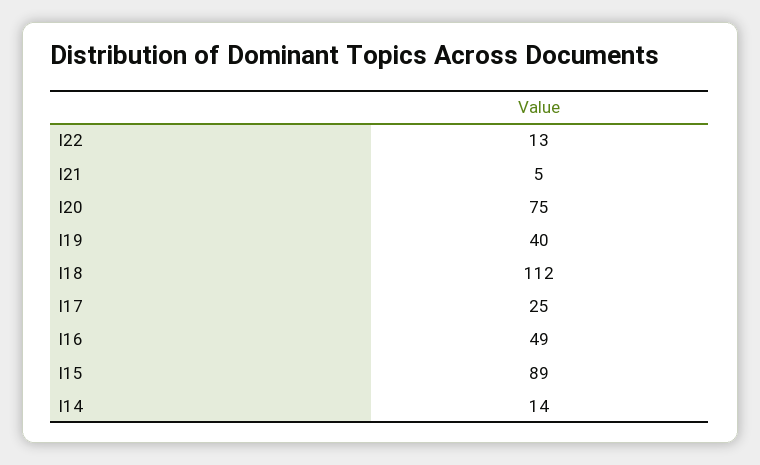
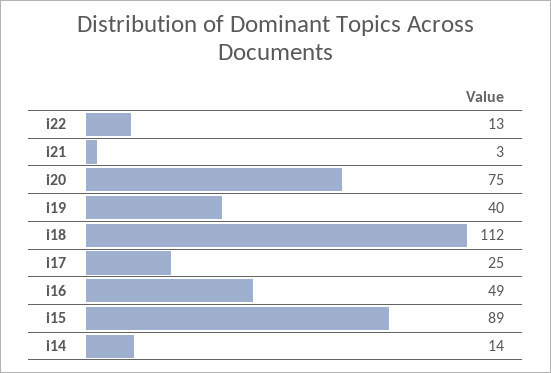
I21: 5 -> 3

